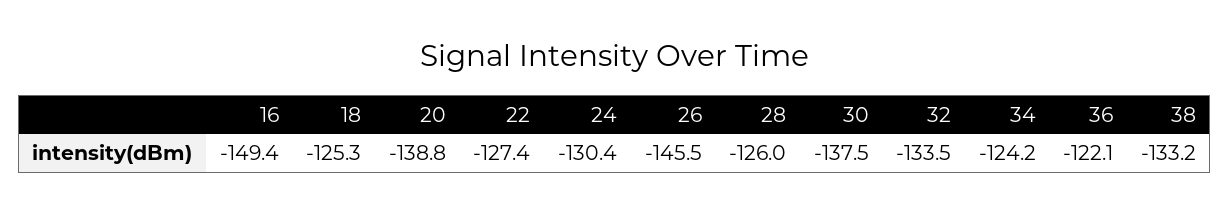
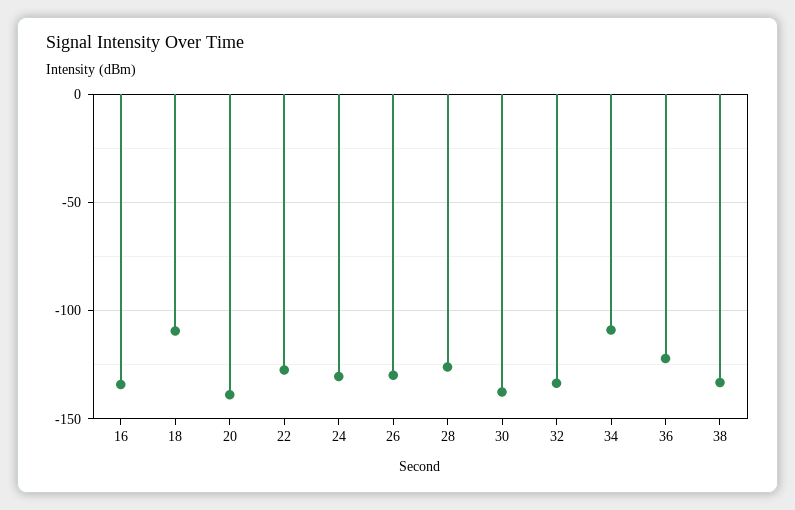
16: -149.4 -> -135
18: -125.3 -> -110
26: -145.5 -> -130
34: -124.2 -> -110

